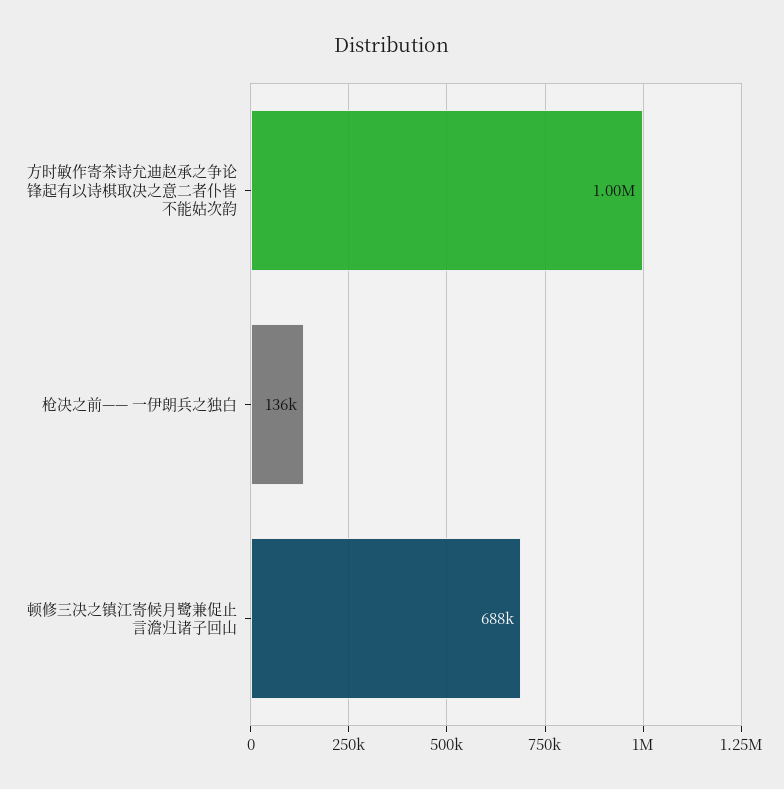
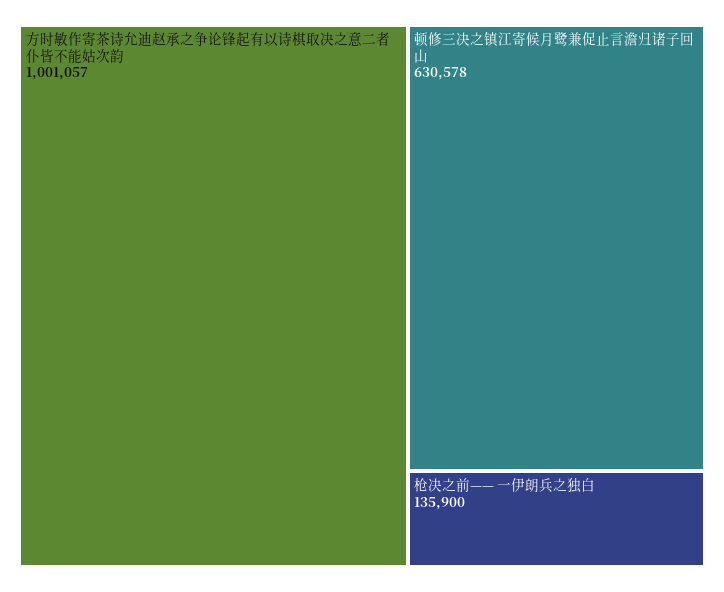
顿修三决之镇江寄候月鹭兼促止言澹归诸子回山: 688000 -> 630578

